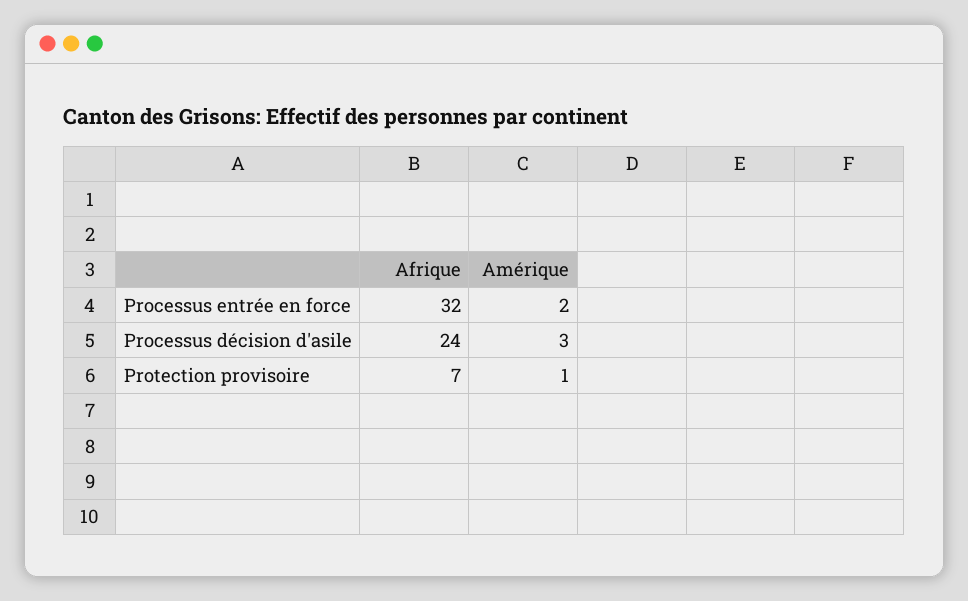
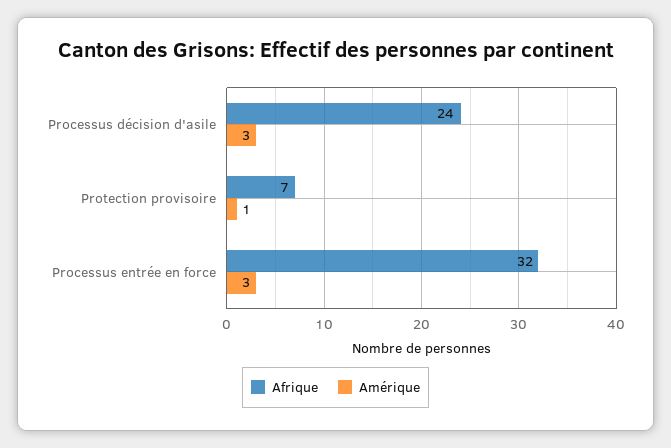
Amérique, Processus entrée en force: 2 -> 3

